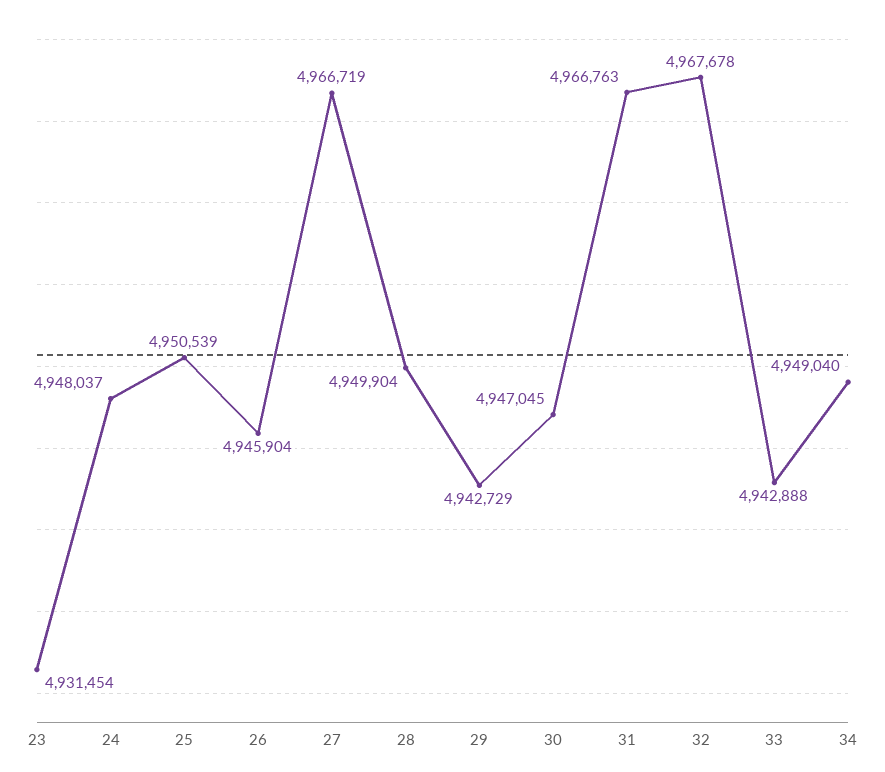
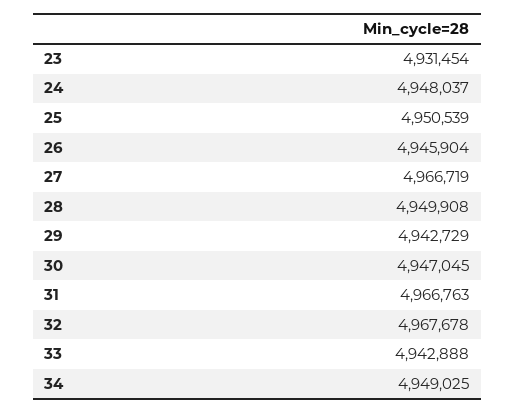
28: 4949904 -> 4949908
34: 4949040 -> 4949025

